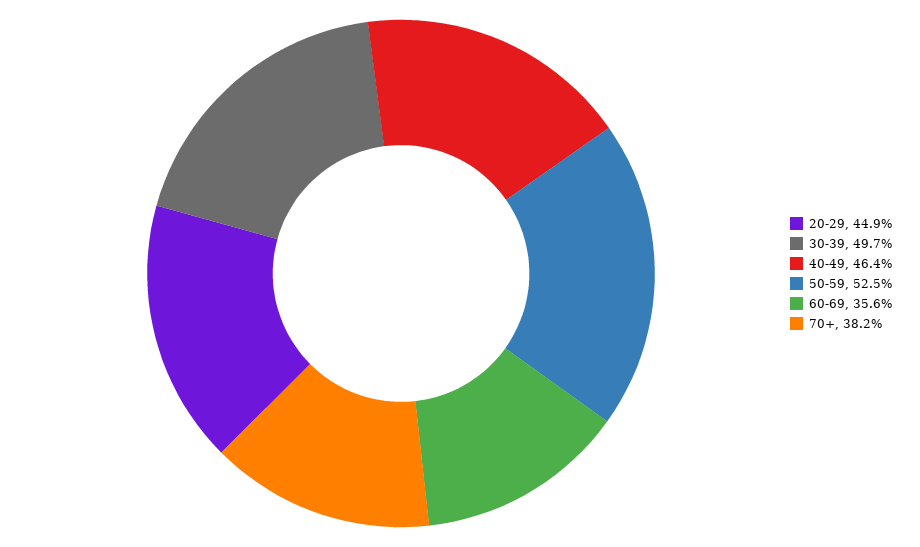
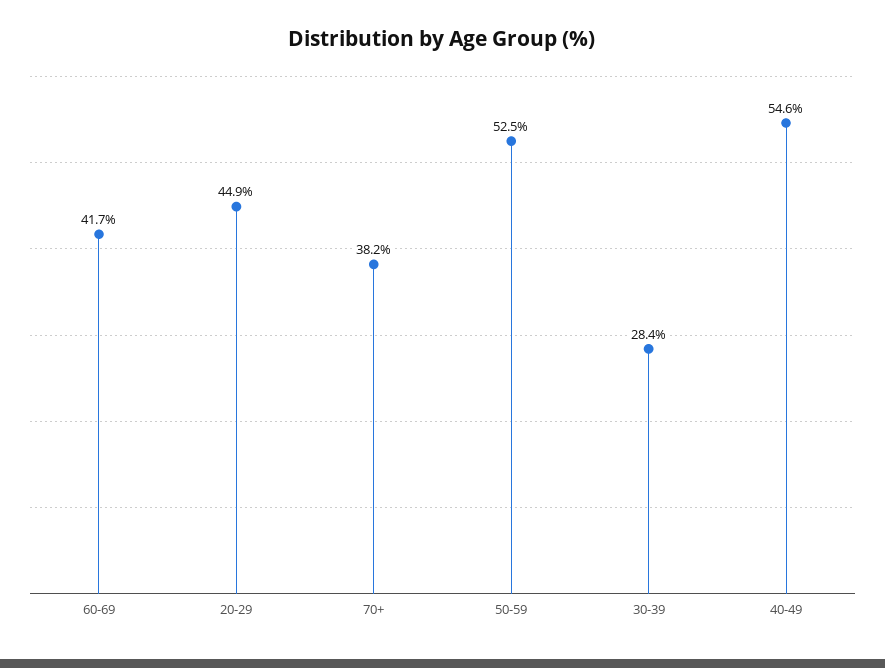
30-39: 49.7 -> 28.4
40-49: 46.4 -> 54.6
60-69: 35.6 -> 41.7

